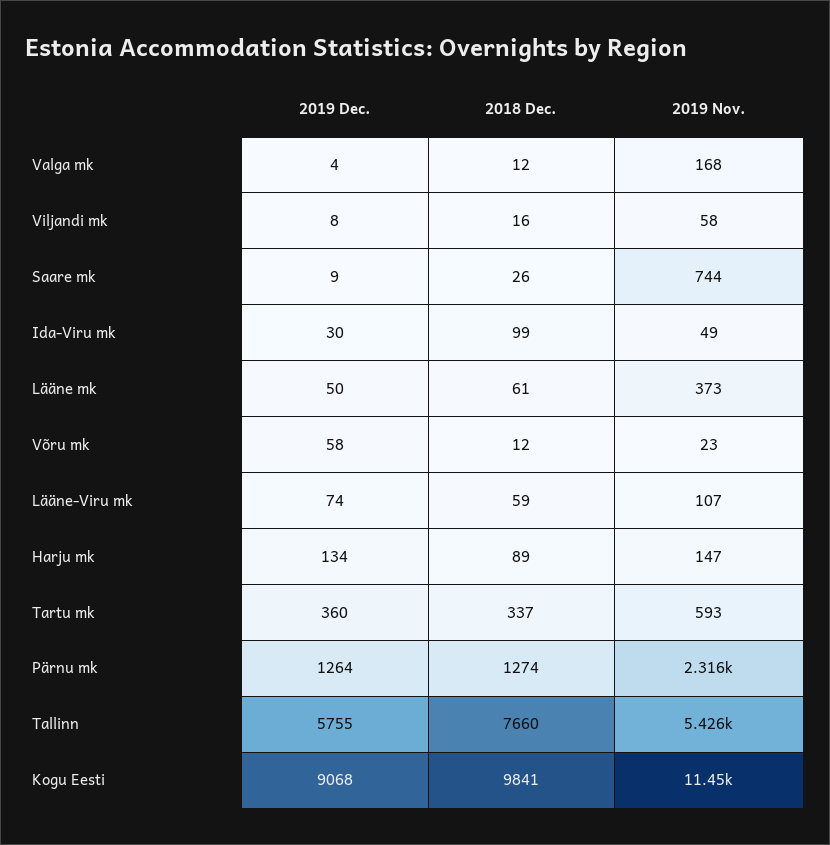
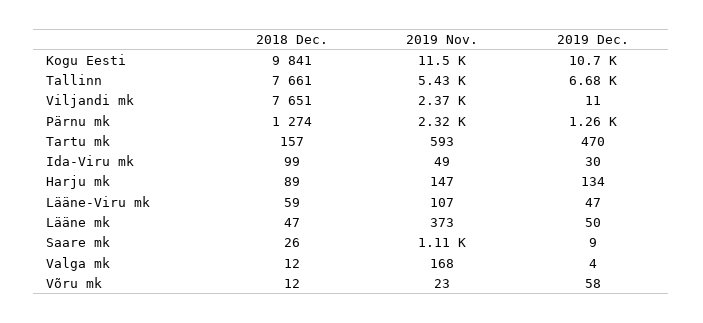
2019 Dec., Viljandi mk: 8 -> 11
2018 Dec., Viljandi mk: 16 -> 7651
2019 Nov., Viljandi mk: 58 -> 2370
2019 Nov., Saare mk: 744 -> 1110
2018 Dec., Lääne mk: 61 -> 47
2019 Dec., Lääne-Viru mk: 74 -> 47
2019 Dec., Tartu mk: 360 -> 470
2018 Dec., Tartu mk: 337 -> 157
2019 Dec., Tallinn: 5755 -> 6680
2018 Dec., Tallinn: 7660 -> 7661
2019 Dec., Kogu Eesti: 9068 -> 10700

